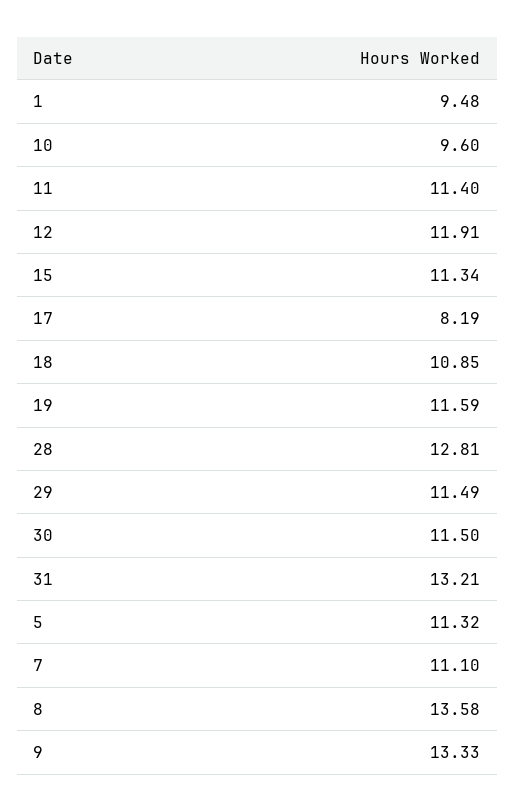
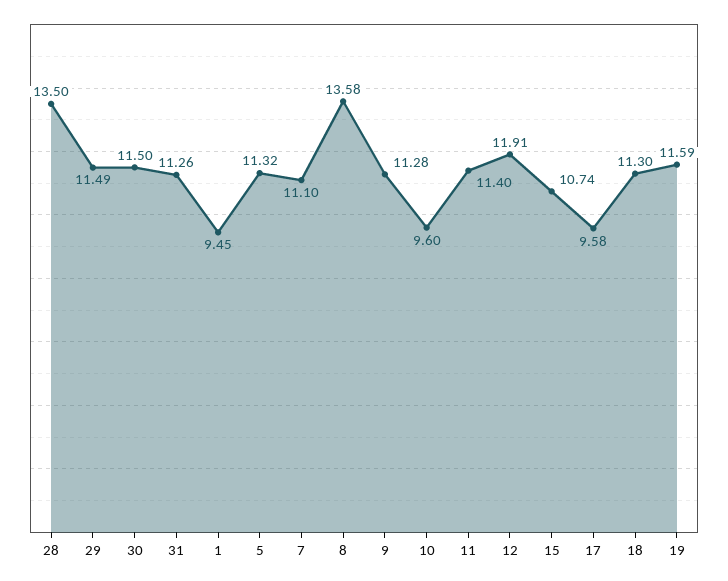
1: 9.48 -> 9.45
15: 11.34 -> 10.74
17: 8.19 -> 9.58
18: 10.85 -> 11.3
28: 12.81 -> 13.5
31: 13.21 -> 11.26
9: 13.33 -> 11.28

